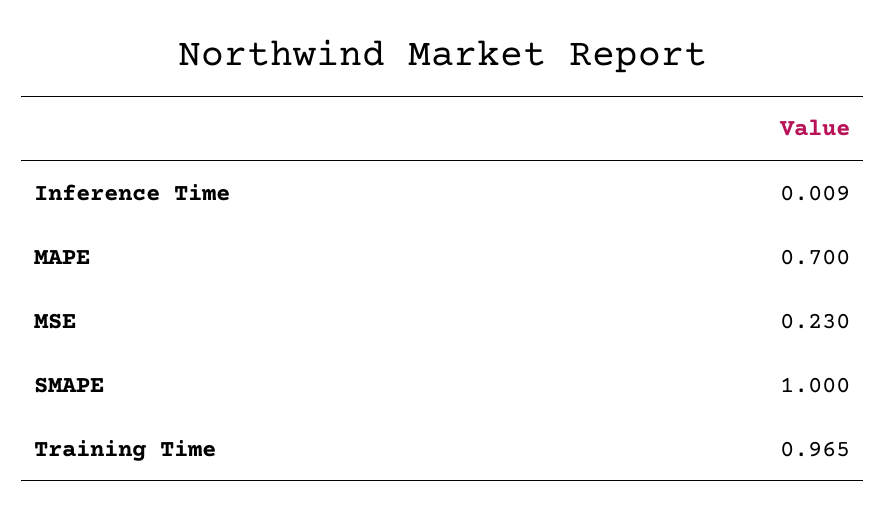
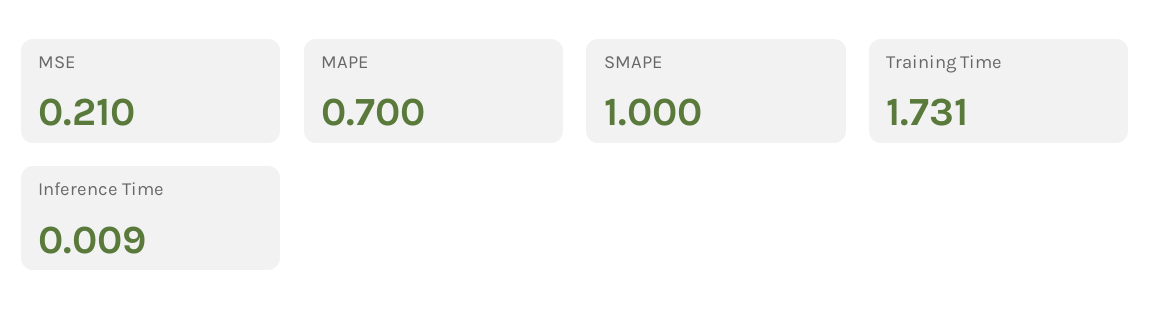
MSE: 0.23 -> 0.21
Training Time: 0.965 -> 1.731

